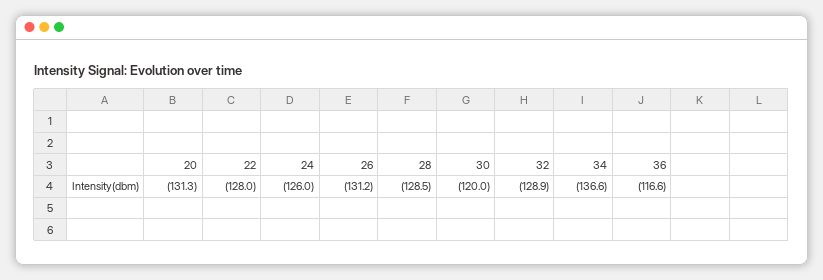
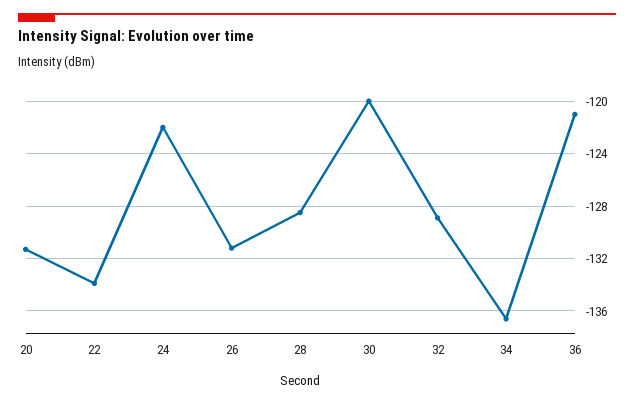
22: -128 -> -134
24: -126 -> -122
36: -116.6 -> -121

